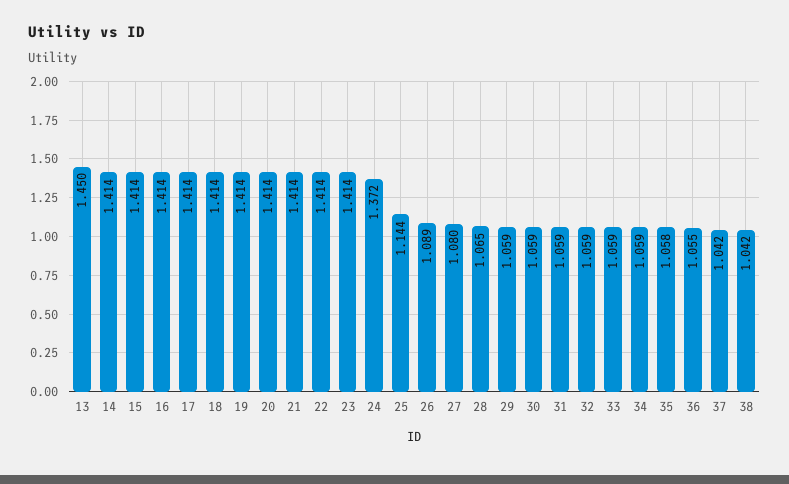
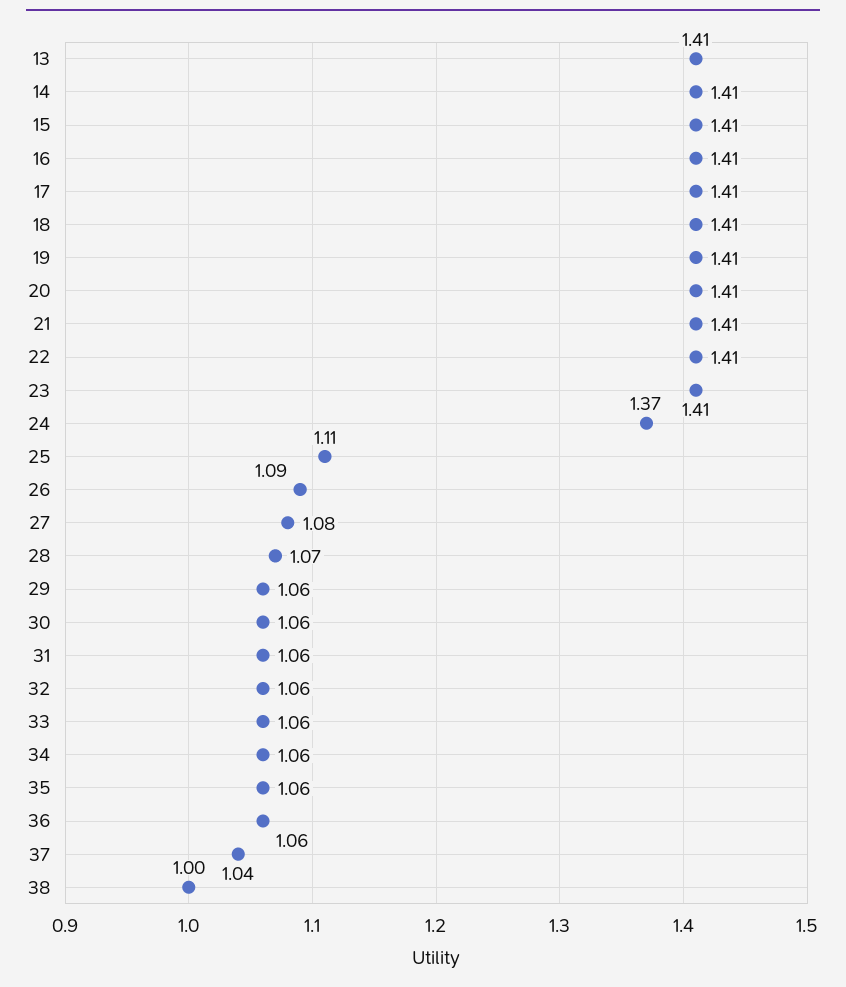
13: 1.45 -> 1.41
25: 1.144 -> 1.11
38: 1.042 -> 1

